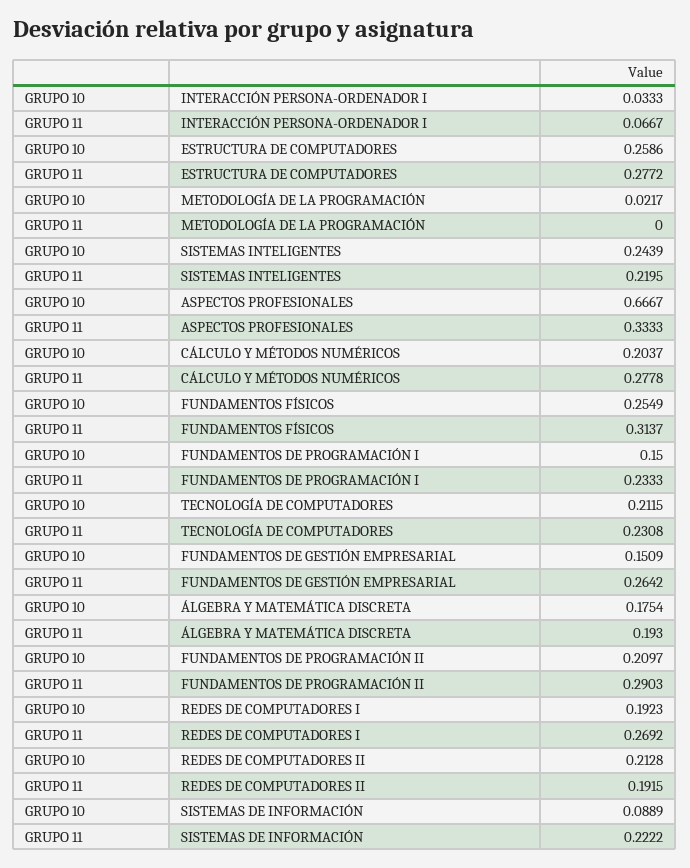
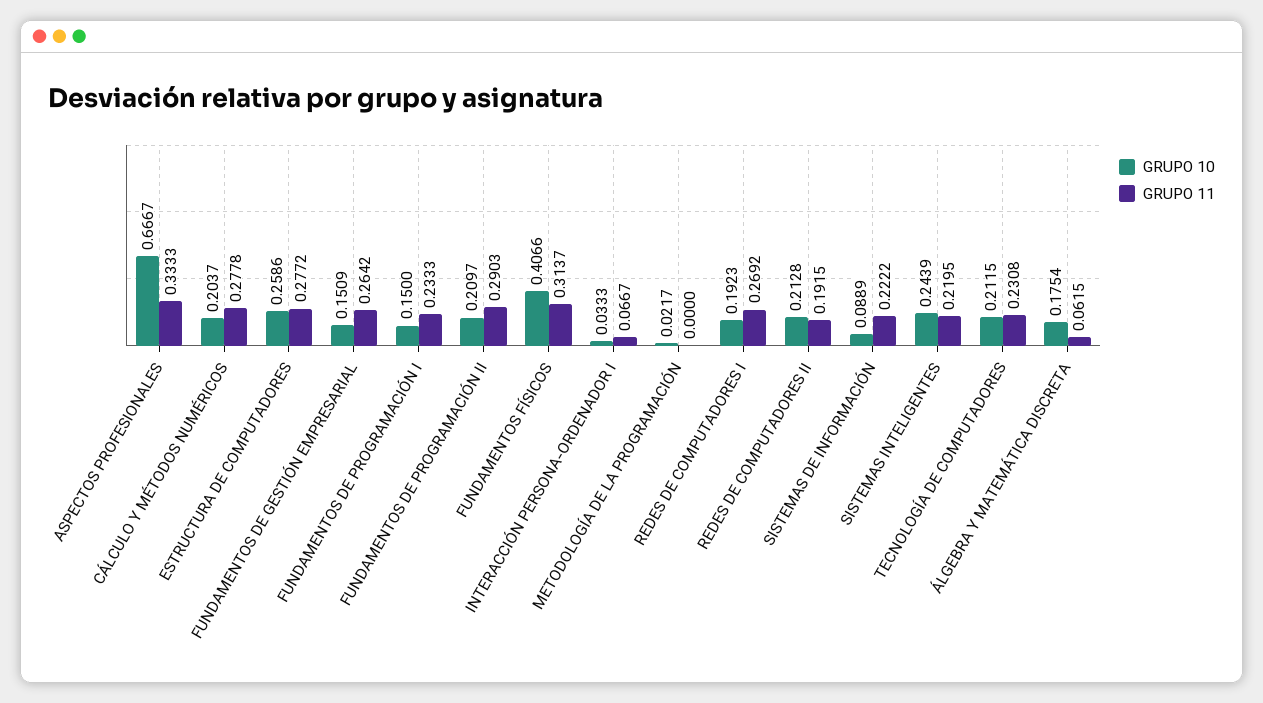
GRUPO 10, FUNDAMENTOS FÍSICOS: 0.2549 -> 0.4066
GRUPO 11, ÁLGEBRA Y MATEMÁTICA DISCRETA: 0.193 -> 0.0615

